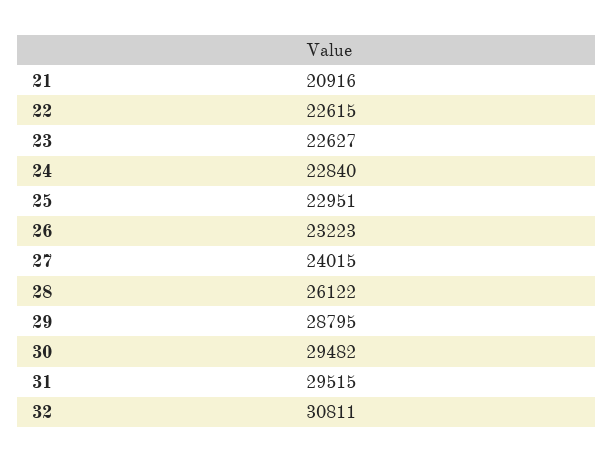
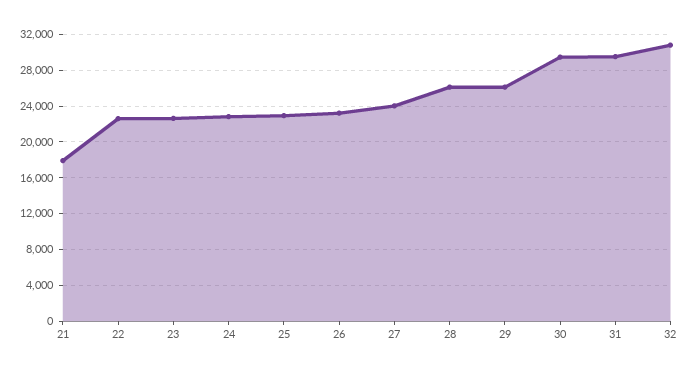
21: 20916 -> 18000
29: 28795 -> 26000

